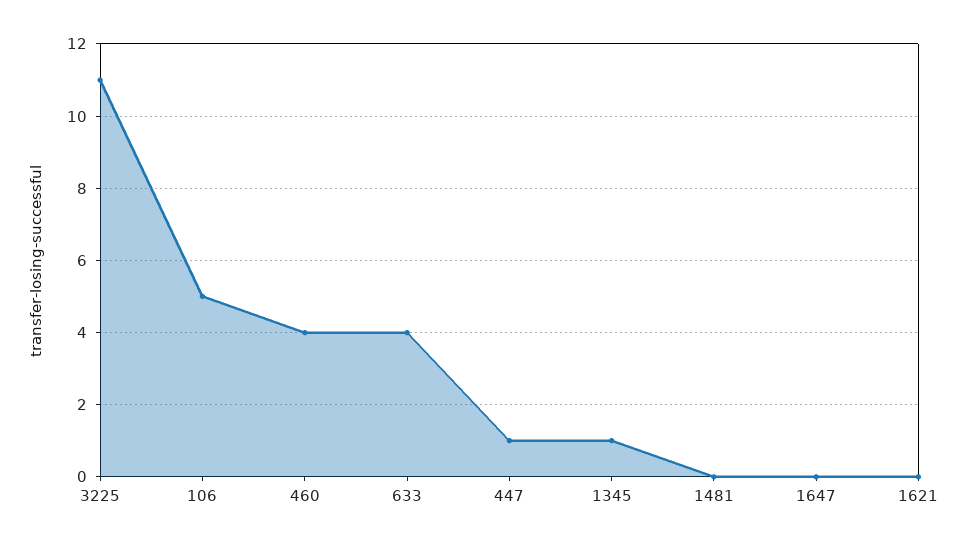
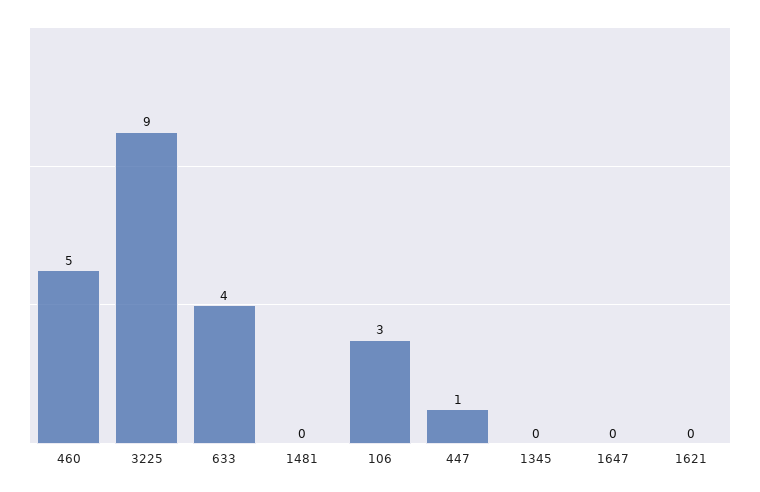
3225: 11 -> 9
106: 5 -> 3
460: 4 -> 5
1345: 1 -> 0

